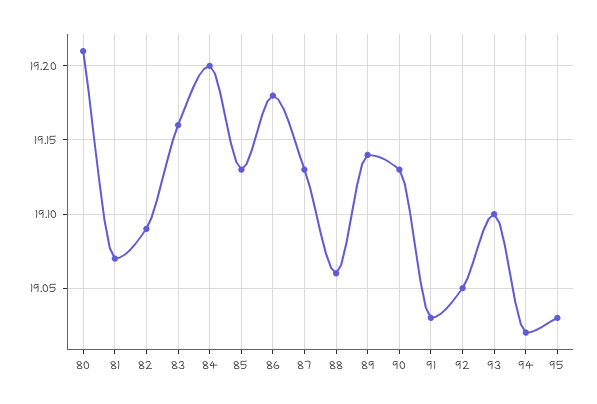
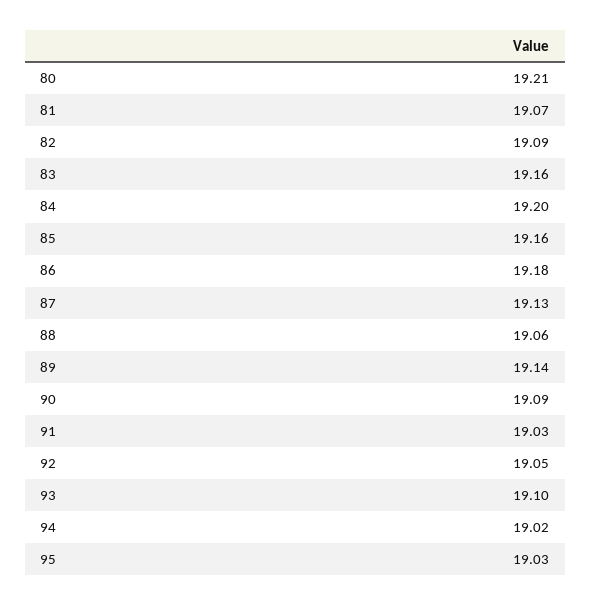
85: 19.13 -> 19.16
90: 19.13 -> 19.09

